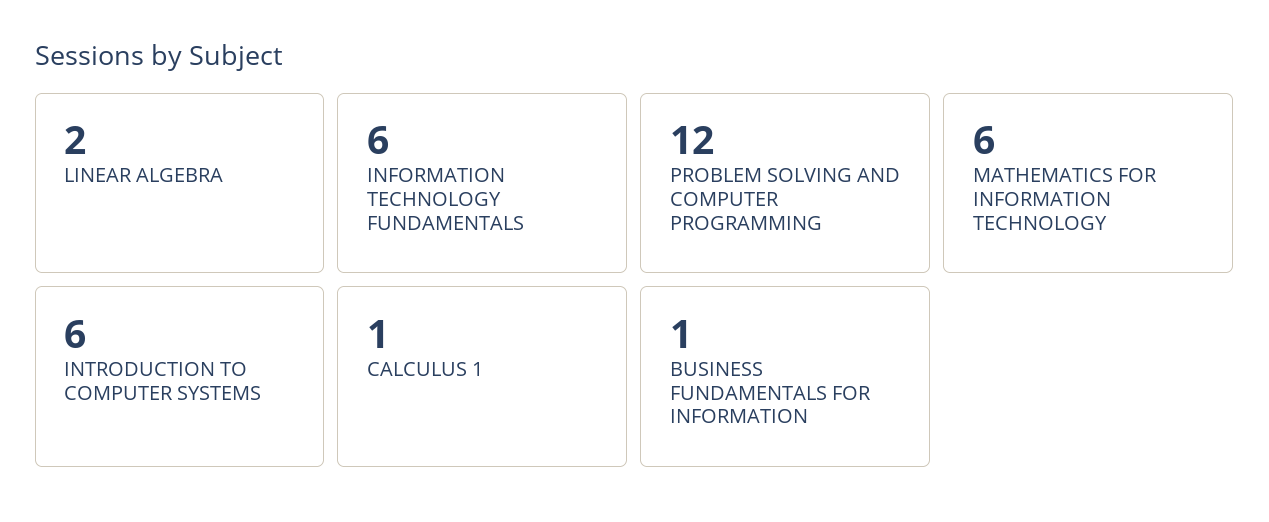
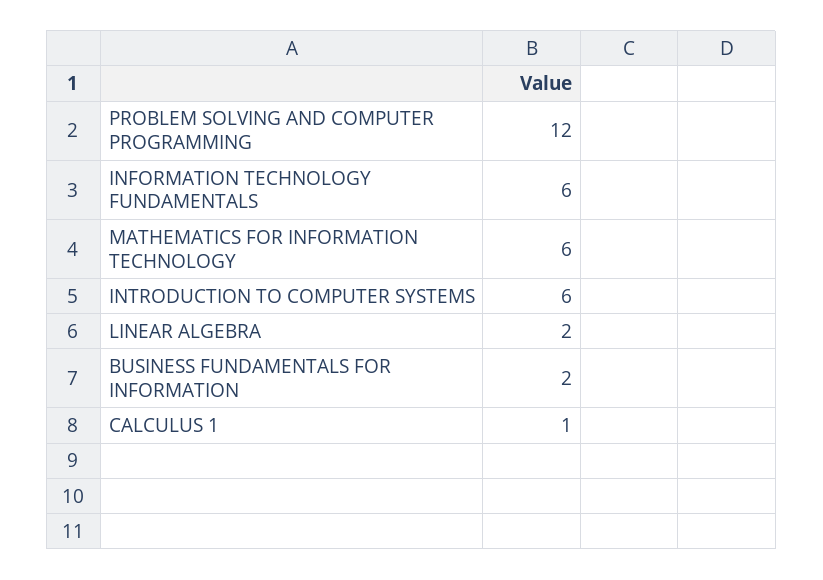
BUSINESS FUNDAMENTALS FOR INFORMATION: 1 -> 2

